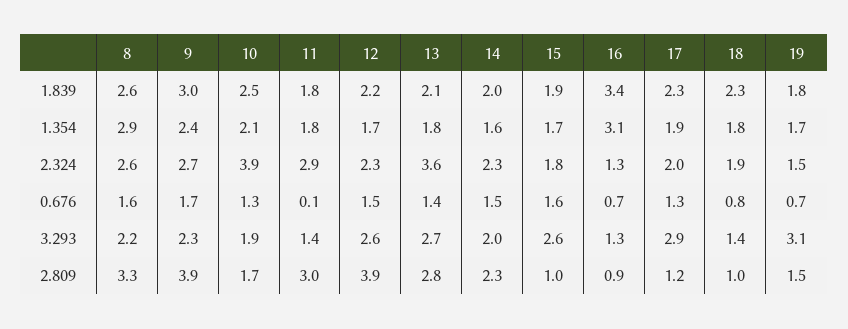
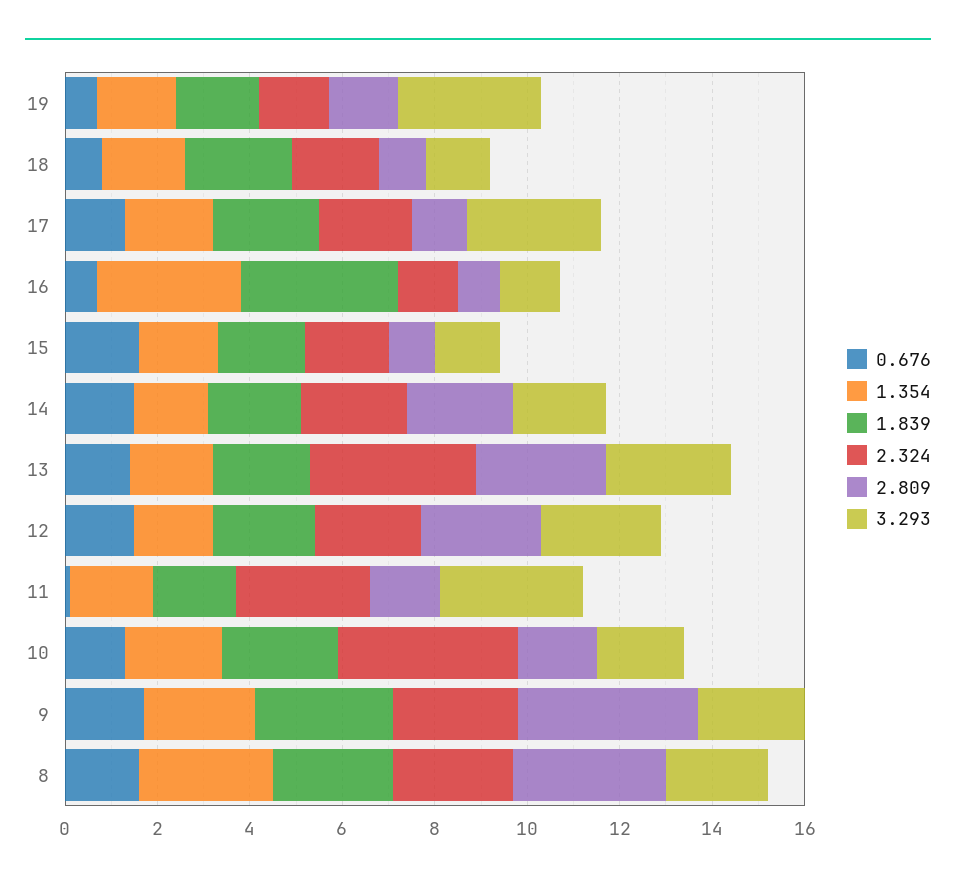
3.293, 11: 1.4 -> 3
3.293, 15: 2.6 -> 1.5
2.809, 11: 3 -> 1.5
2.809, 12: 3.9 -> 2.5

